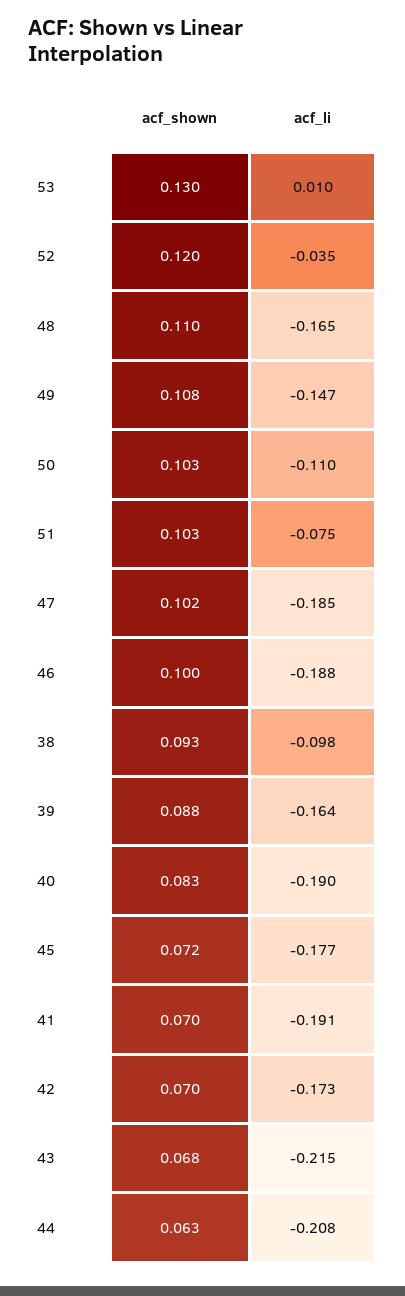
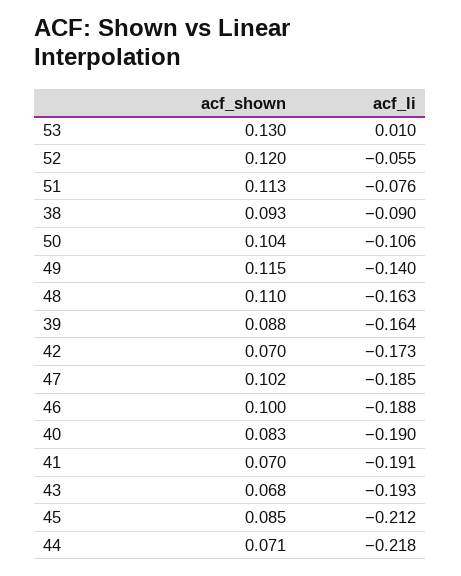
acf_li, 52: -0.035 -> -0.055
acf_li, 48: -0.165 -> -0.163
acf_shown, 49: 0.108 -> 0.115
acf_li, 49: -0.147 -> -0.14
acf_shown, 50: 0.103 -> 0.104
acf_li, 50: -0.11 -> -0.106
acf_shown, 51: 0.103 -> 0.113
acf_li, 51: -0.075 -> -0.076
acf_li, 38: -0.098 -> -0.09
acf_shown, 45: 0.072 -> 0.085
acf_li, 45: -0.177 -> -0.212
acf_li, 43: -0.215 -> -0.193
acf_shown, 44: 0.063 -> 0.071
acf_li, 44: -0.208 -> -0.218

